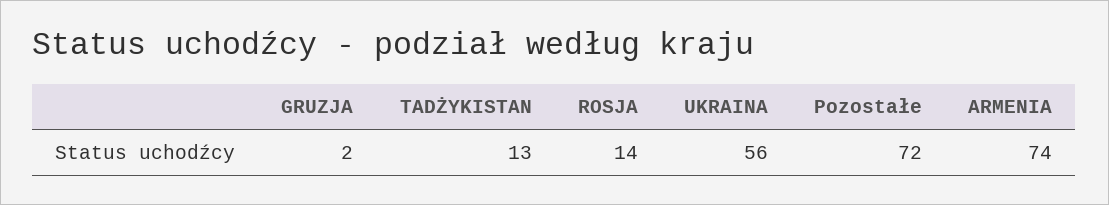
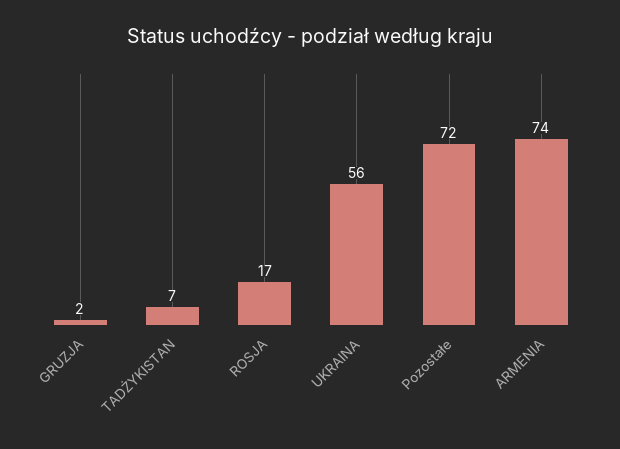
TADŻYKISTAN: 13 -> 7
ROSJA: 14 -> 17

